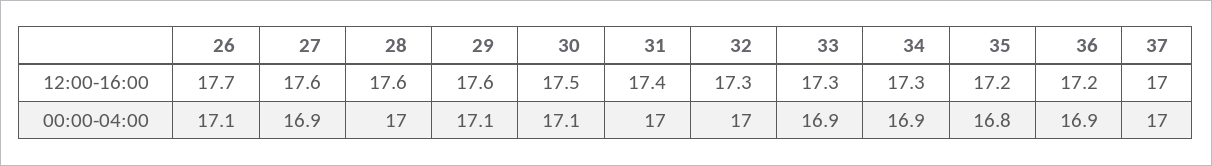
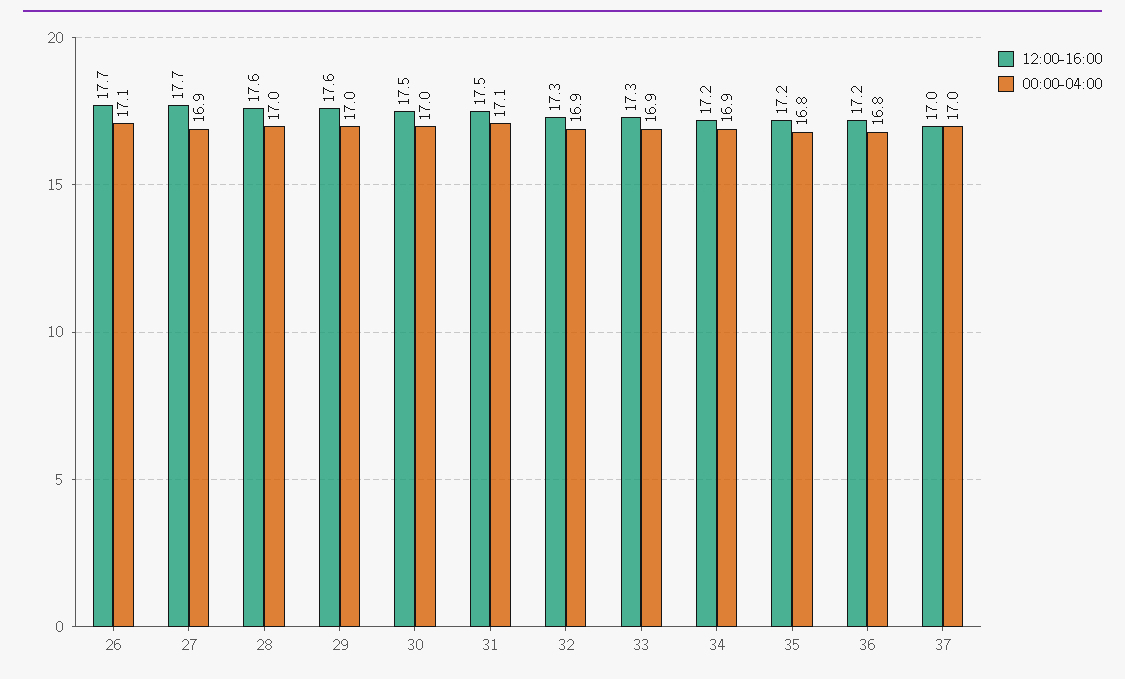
12:00-16:00, 27: 17.6 -> 17.7
12:00-16:00, 31: 17.4 -> 17.5
12:00-16:00, 34: 17.3 -> 17.2
00:00-04:00, 29: 17.1 -> 17
00:00-04:00, 30: 17.1 -> 17
00:00-04:00, 31: 17 -> 17.1
00:00-04:00, 32: 17 -> 16.9
00:00-04:00, 36: 16.9 -> 16.8

